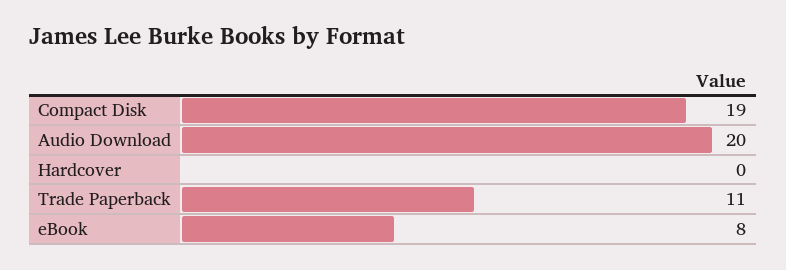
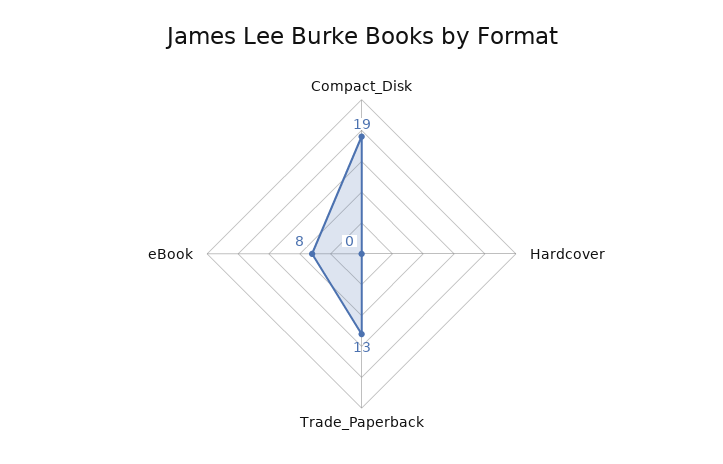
Audio Download: 20 -> none
Trade Paperback: 11 -> 13

